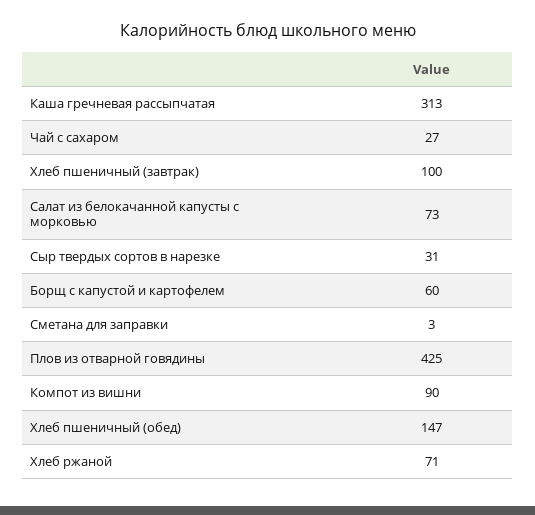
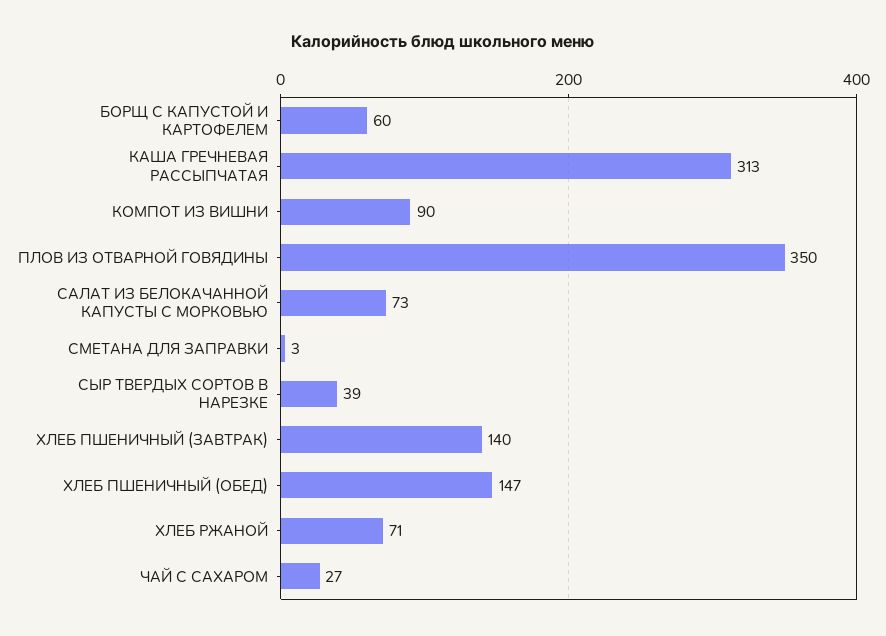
Хлеб пшеничный (завтрак): 100 -> 140
Сыр твердых сортов в нарезке: 31 -> 39
Плов из отварной говядины: 425 -> 350

